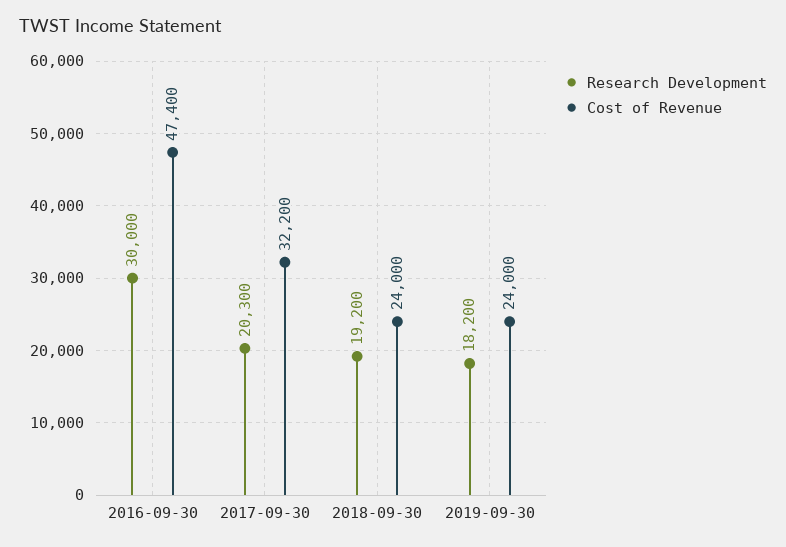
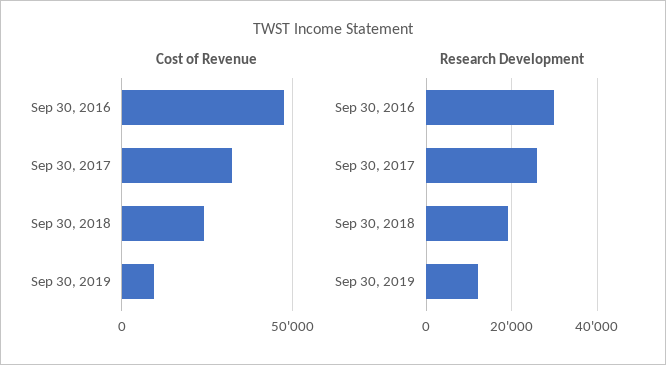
Research Development, 2017-09-30: 20300 -> 26000
Research Development, 2019-09-30: 18200 -> 12000
Cost of Revenue, 2019-09-30: 24000 -> 10000

